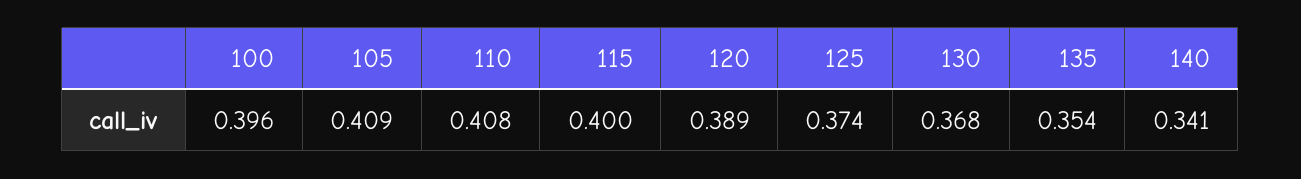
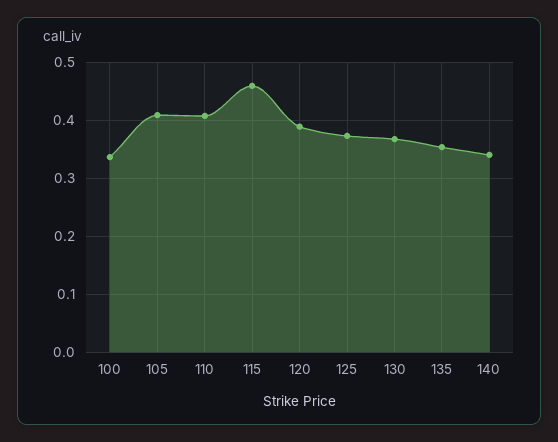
100: 0.396 -> 0.34
115: 0.4 -> 0.46

